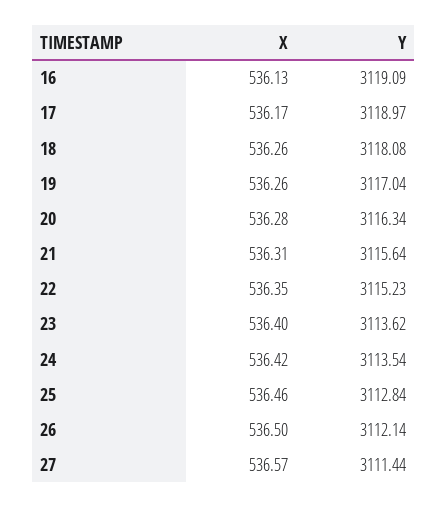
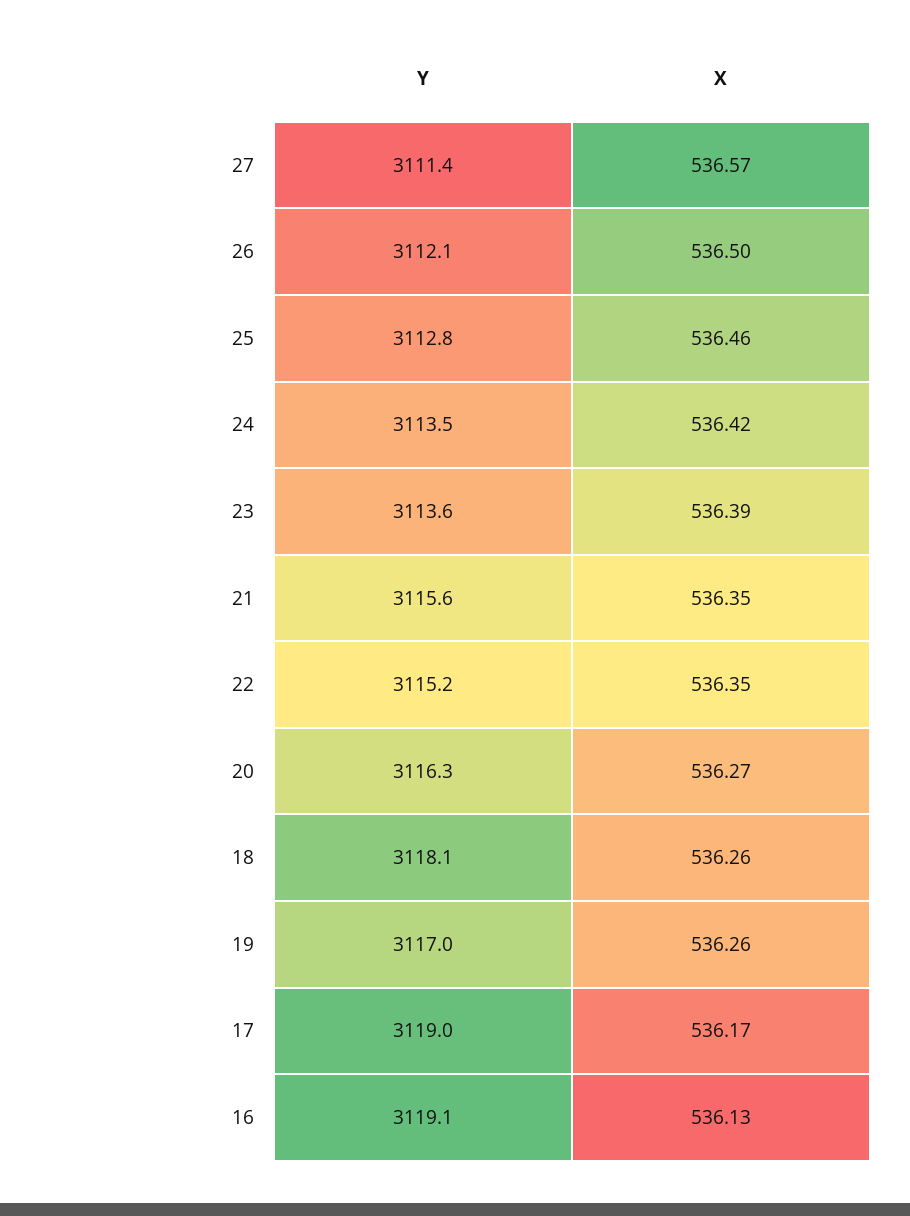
X, 20: 536.28 -> 536.27
X, 21: 536.31 -> 536.35
X, 23: 536.4 -> 536.39

